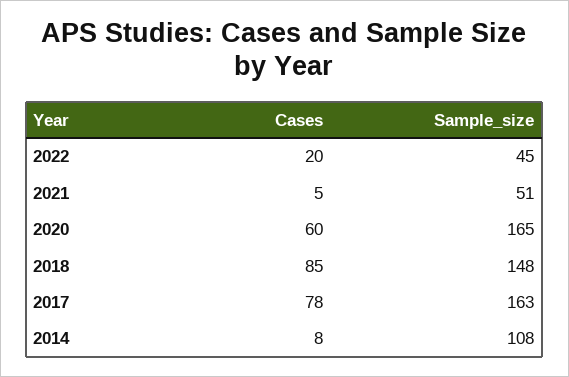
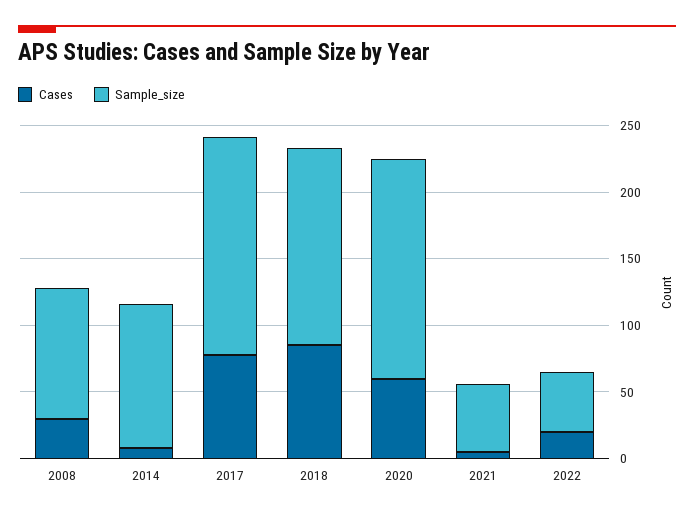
Cases, 2008: none -> 30
Sample_size, 2008: none -> 100

